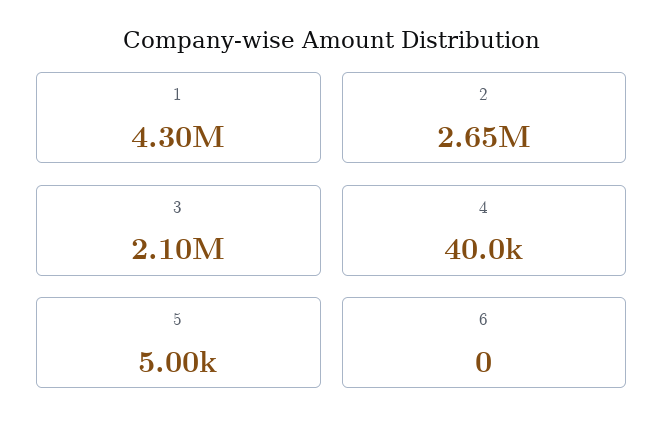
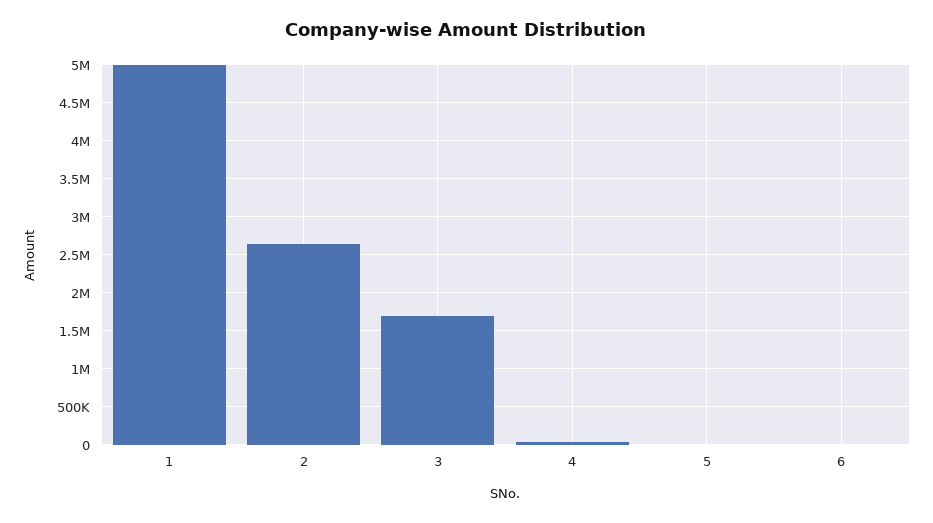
1: 4300000 -> 5000000
3: 2100000 -> 1700000

